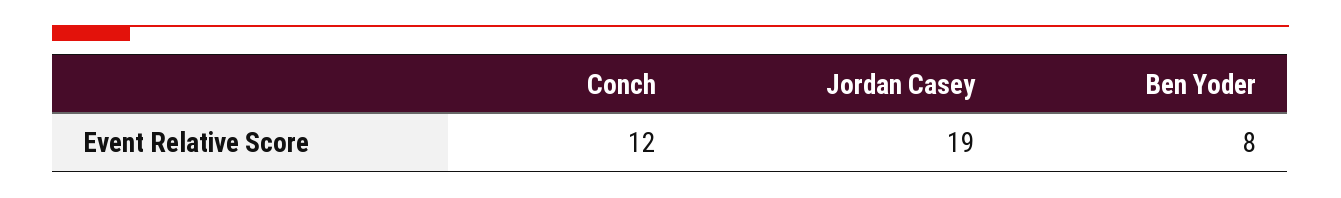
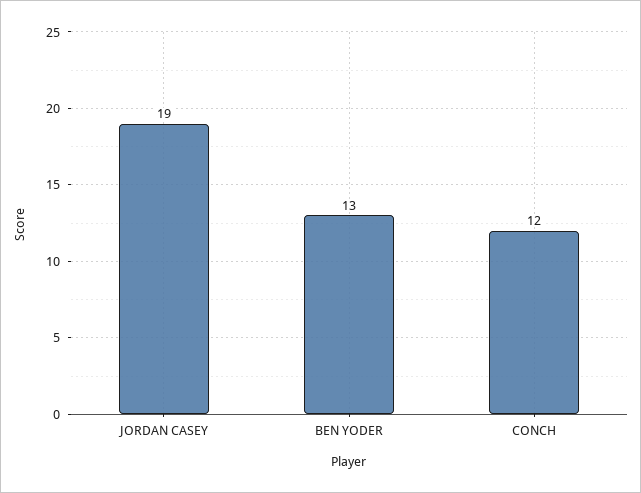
Ben Yoder: 8 -> 13

